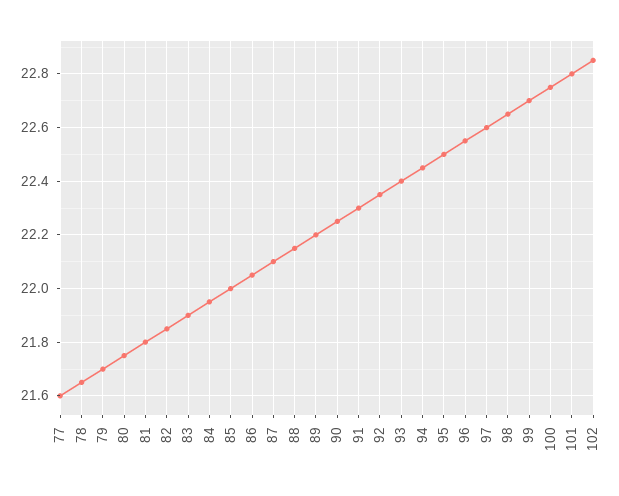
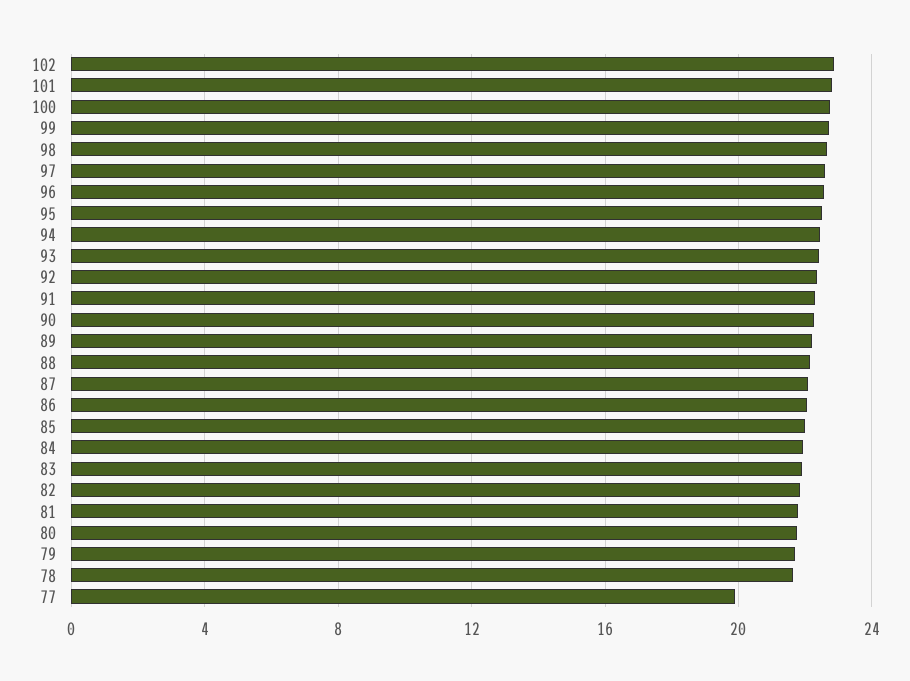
77: 21.6 -> 20

